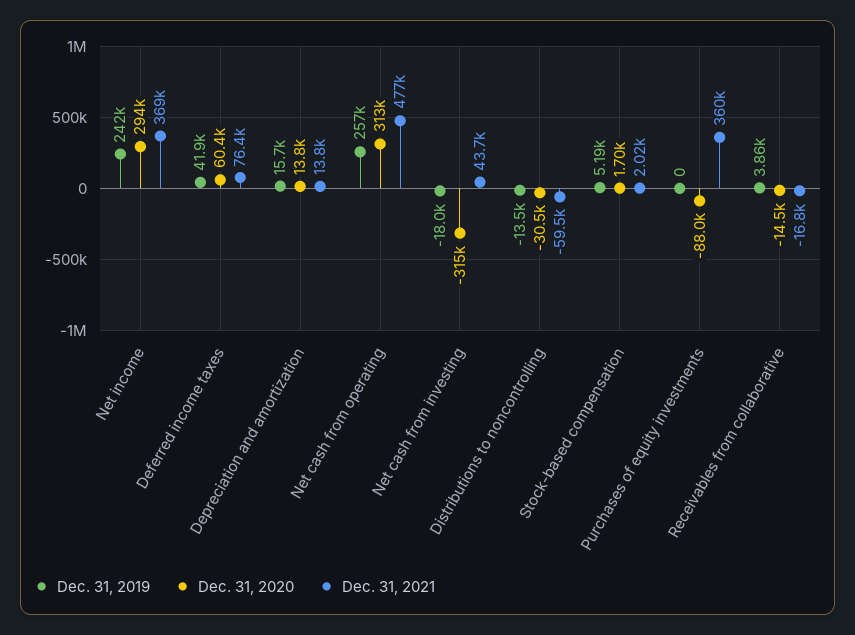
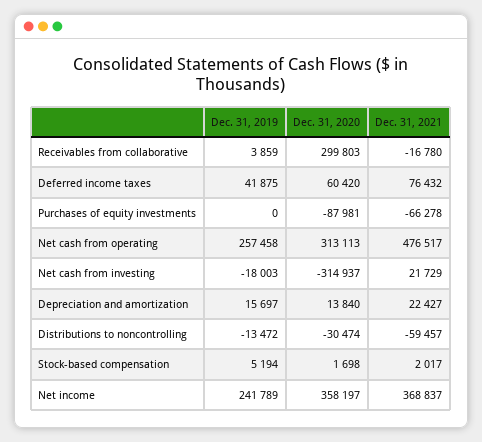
Dec. 31, 2020, Net income: 294000 -> 358197
Dec. 31, 2021, Depreciation and amortization: 13800 -> 22427
Dec. 31, 2021, Net cash from investing: 43700 -> 21729
Dec. 31, 2021, Purchases of equity investments: 360000 -> -66278
Dec. 31, 2020, Receivables from collaborative: -14500 -> 299803

